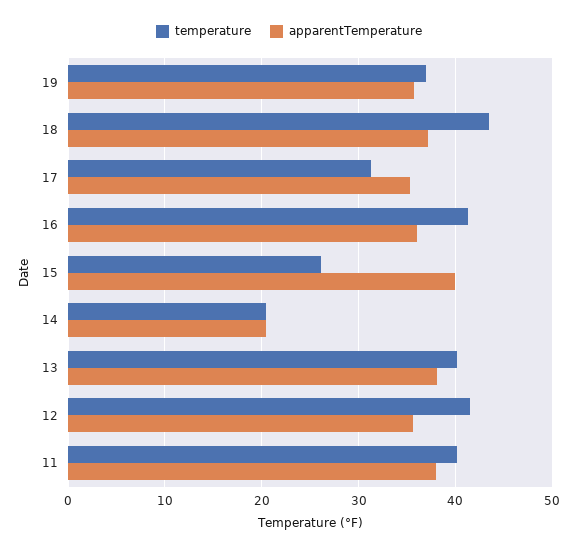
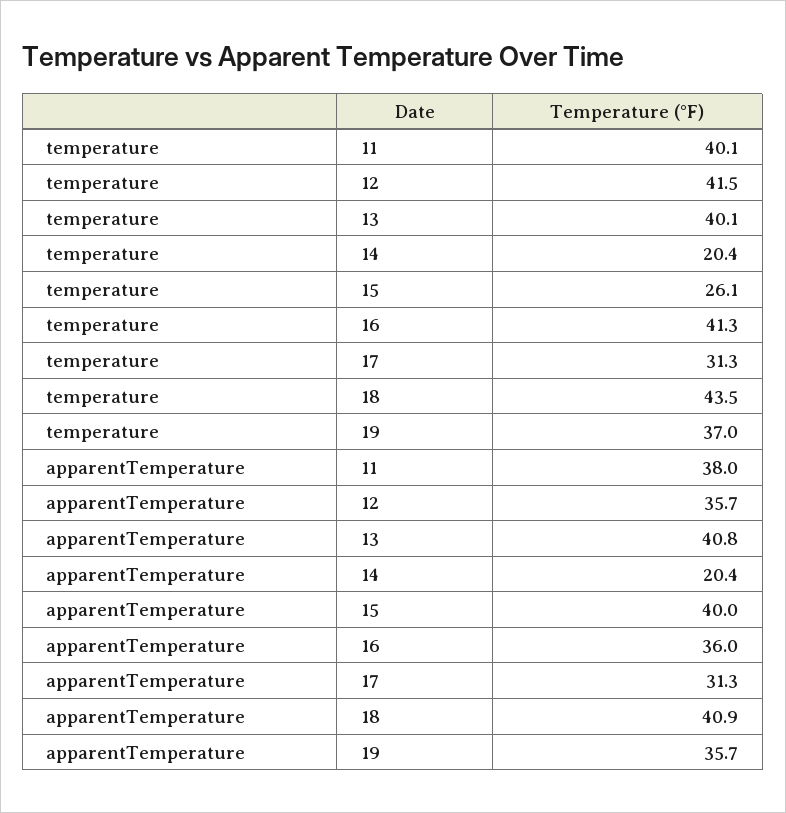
apparentTemperature, 18: 37 -> 40.9
apparentTemperature, 17: 35 -> 31.3
apparentTemperature, 13: 38 -> 40.8

